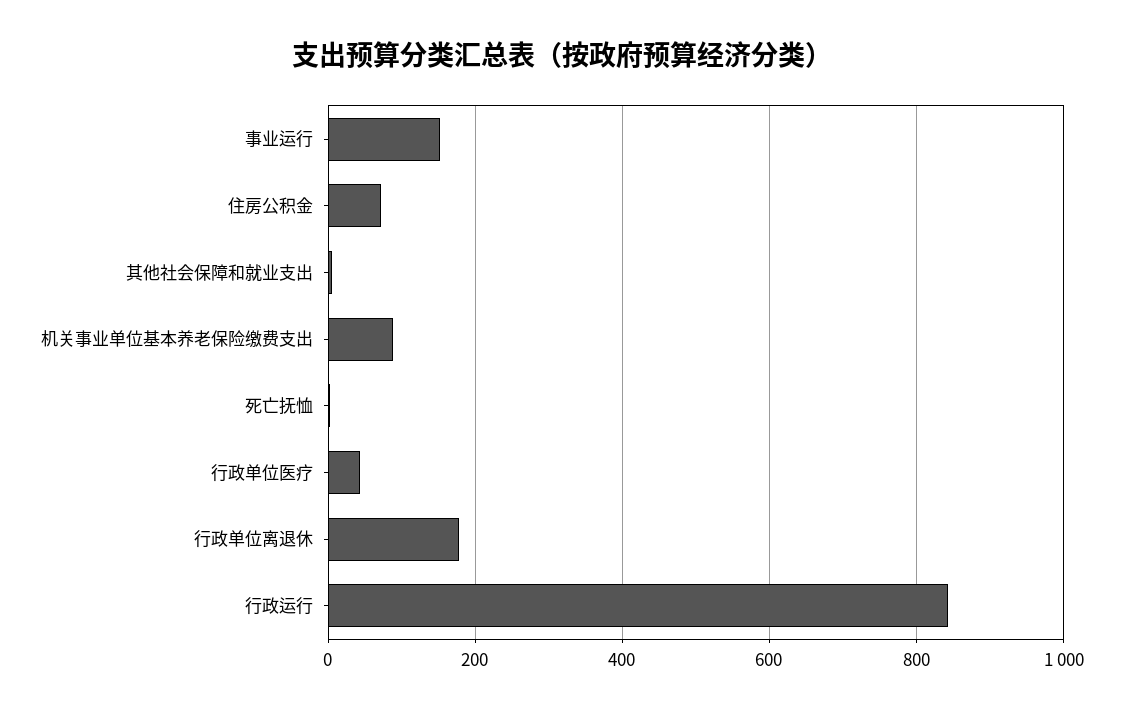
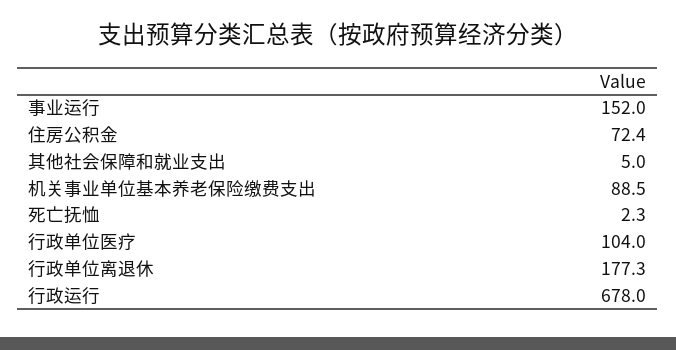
行政单位医疗: 40 -> 104
行政运行: 840 -> 678

